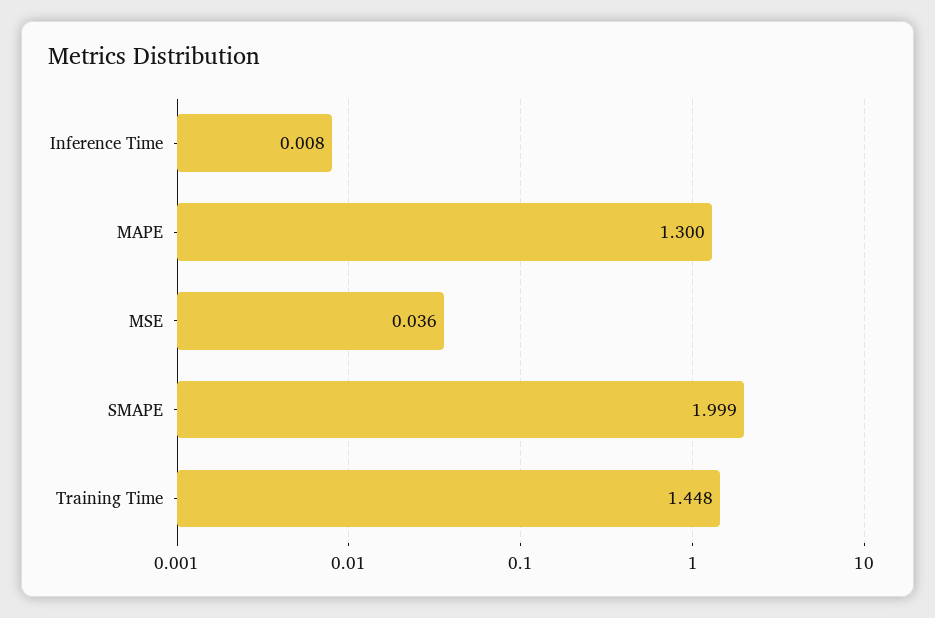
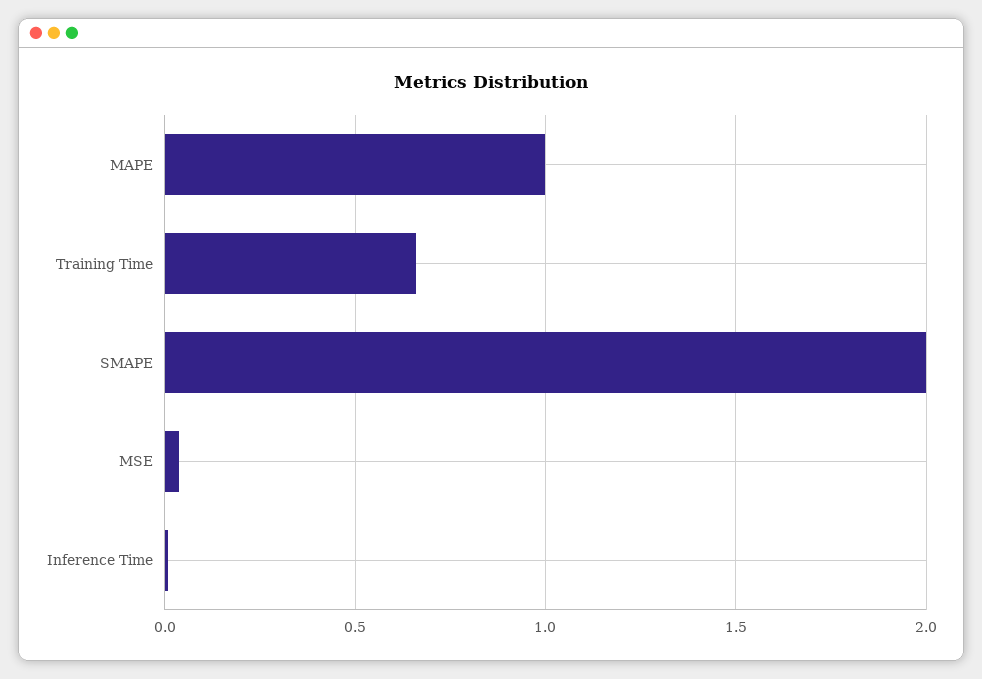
MAPE: 1.3 -> 1
Training Time: 1.448 -> 0.65

